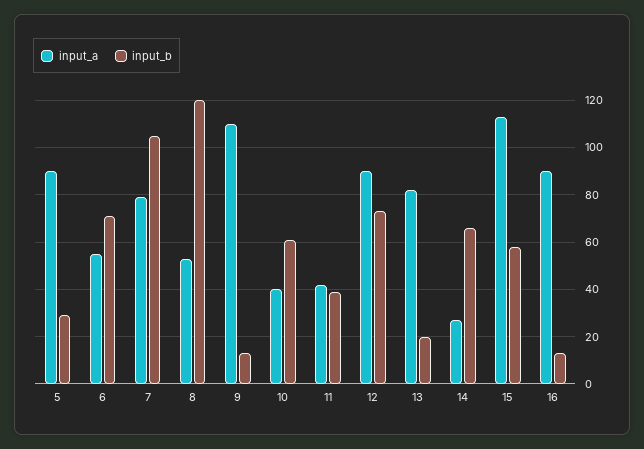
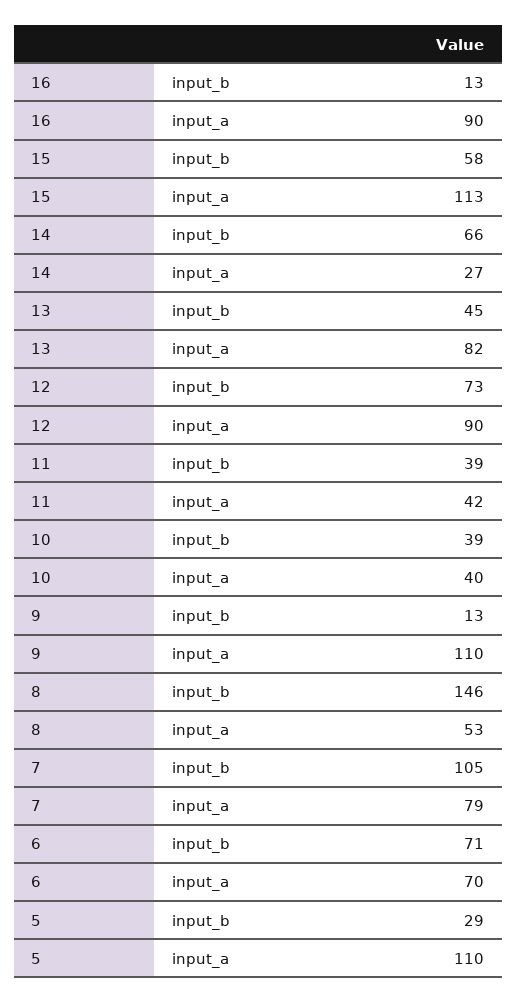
input_a, 5: 90 -> 110
input_a, 6: 55 -> 70
input_b, 8: 120 -> 146
input_b, 10: 60 -> 39
input_b, 13: 20 -> 45

